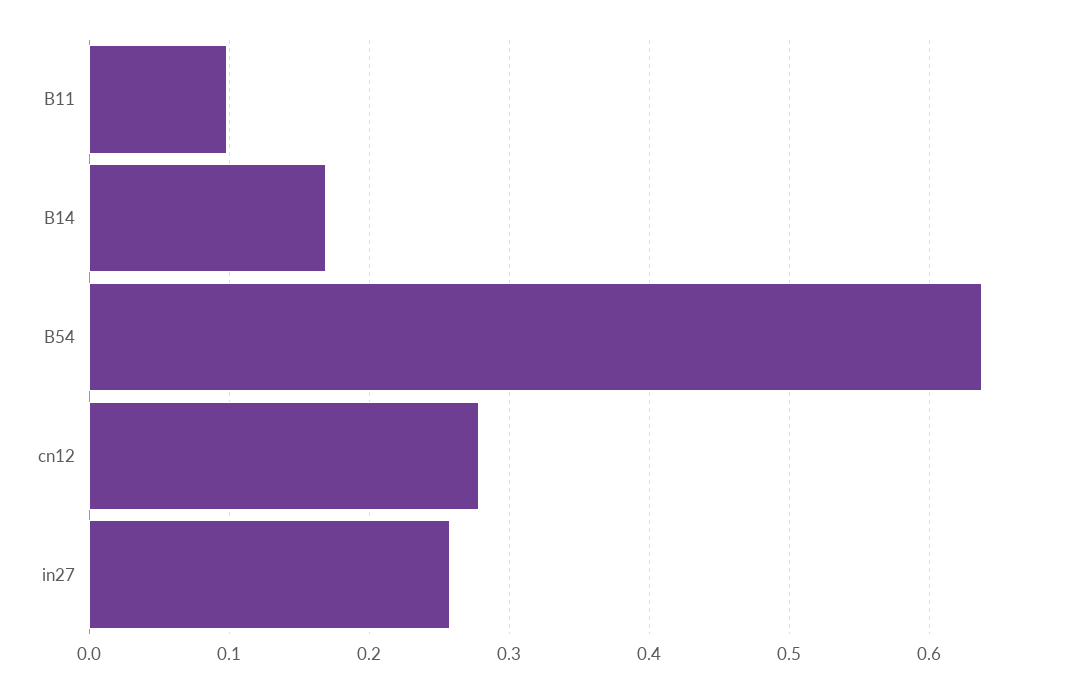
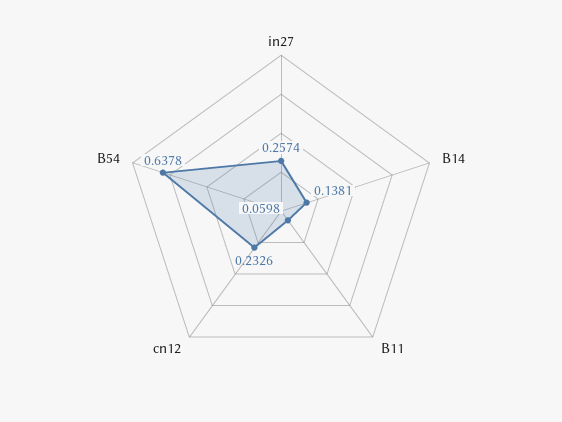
B11: 0.1 -> 0.0598
B14: 0.17 -> 0.1381
cn12: 0.28 -> 0.2326

